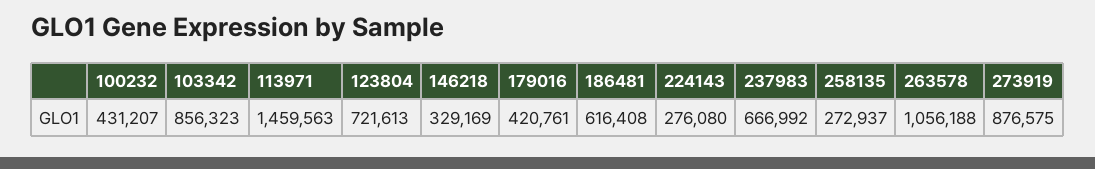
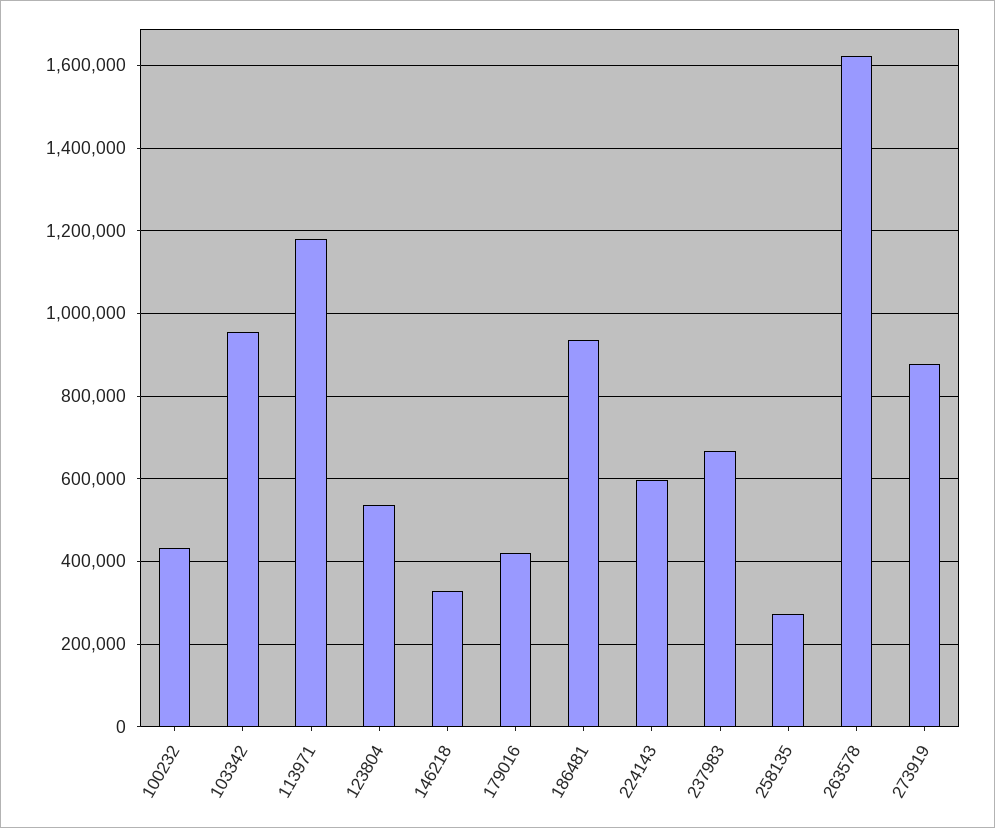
103342: 856323 -> 960000
113971: 1459563 -> 1180000
123804: 721613 -> 540000
186481: 616408 -> 940000
224143: 276080 -> 600000
263578: 1056188 -> 1620000

